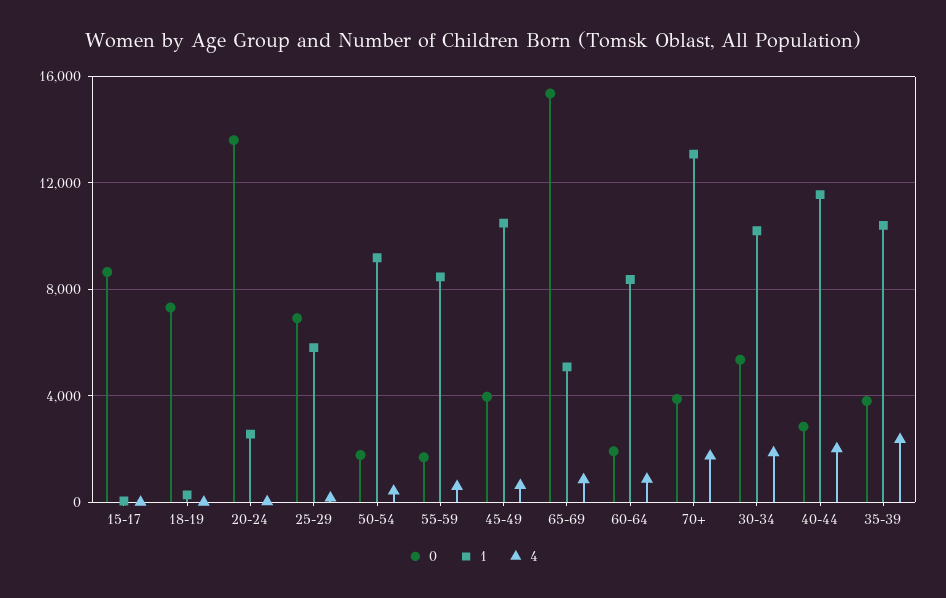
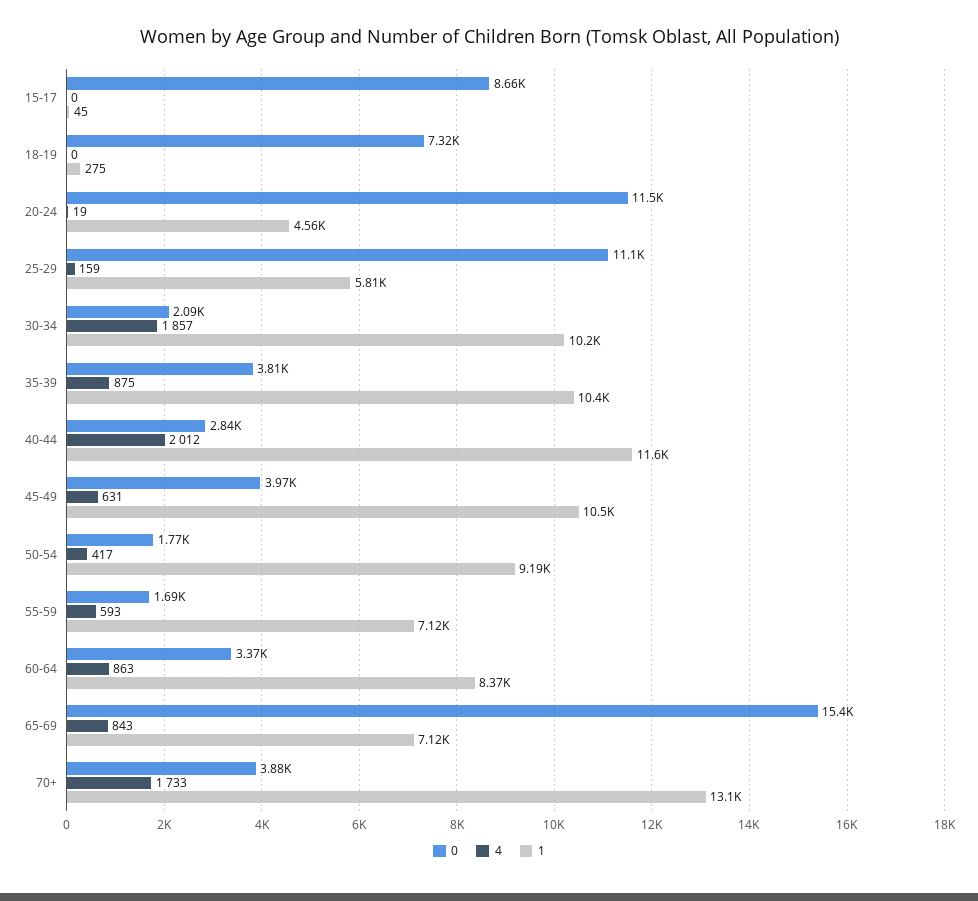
0, 20-24: 13500 -> 11500
1, 20-24: 2500 -> 4560
0, 25-29: 7000 -> 11100
1, 55-59: 8500 -> 7120
1, 65-69: 5000 -> 7120
0, 60-64: 2000 -> 3370
0, 30-34: 5500 -> 2090
4, 35-39: 2500 -> 875

